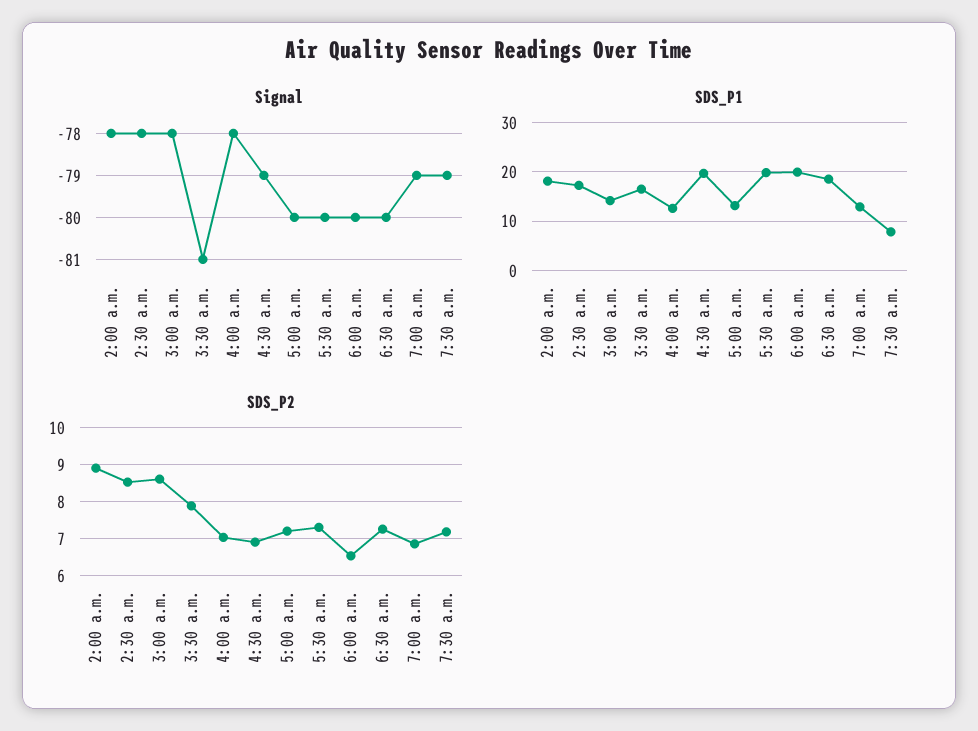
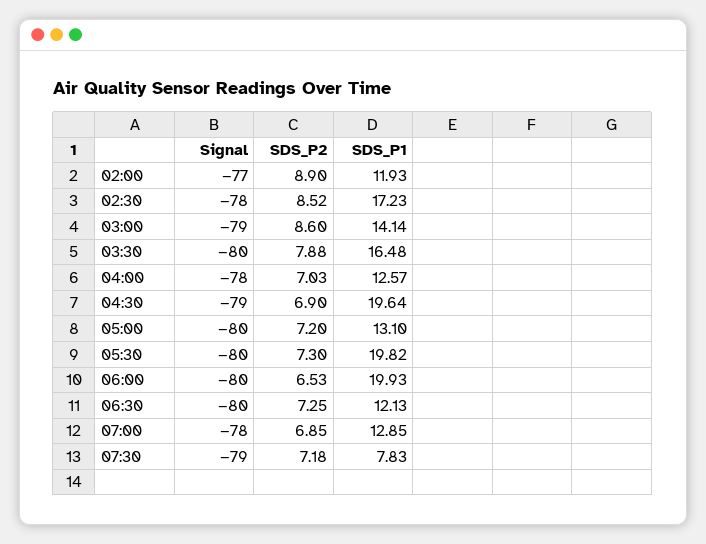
Signal, 2:00 a.m.: -78 -> -77
Signal, 3:00 a.m.: -78 -> -79
Signal, 3:30 a.m.: -81 -> -80
Signal, 7:00 a.m.: -79 -> -78
SDS_P1, 2:00 a.m.: 18 -> 11.93
SDS_P1, 6:30 a.m.: 18 -> 12.13

